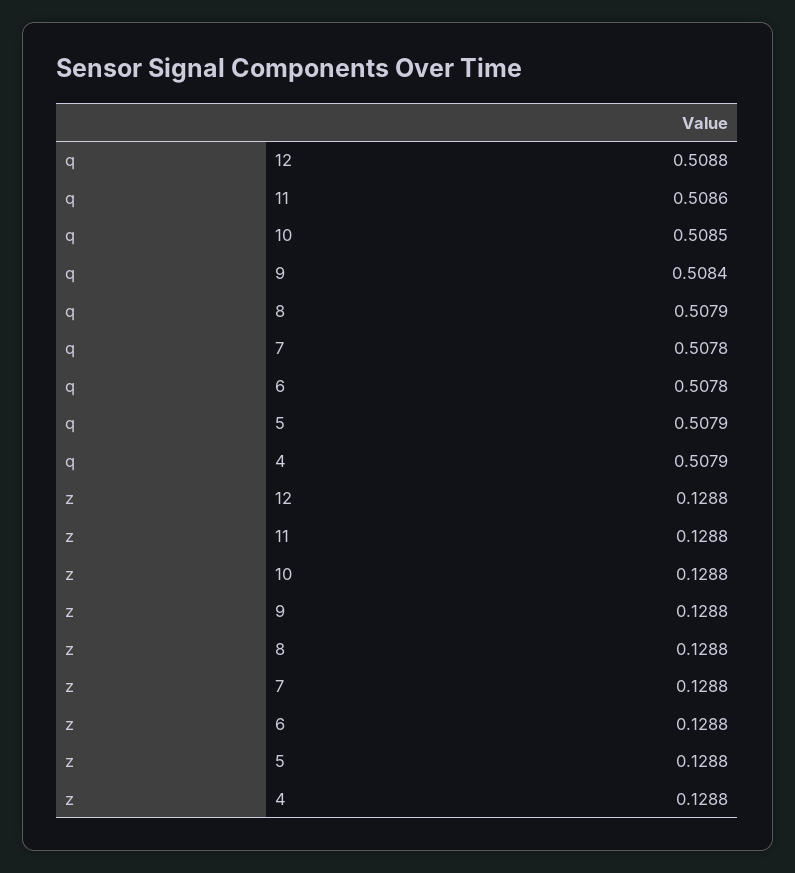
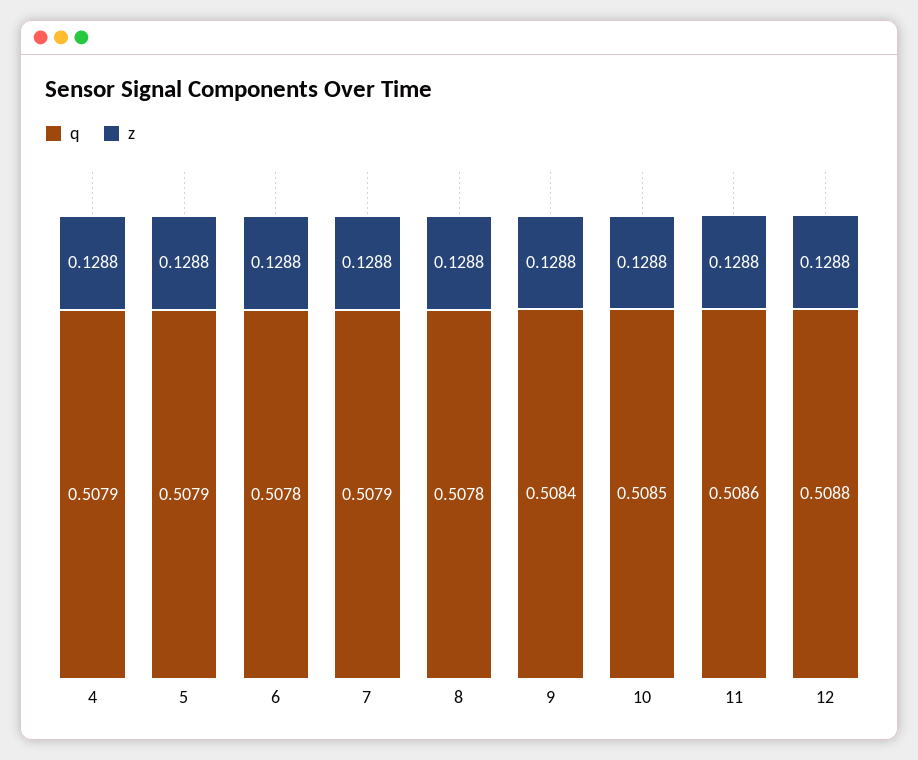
q, 8: 0.5079 -> 0.5078
q, 7: 0.5078 -> 0.5079

